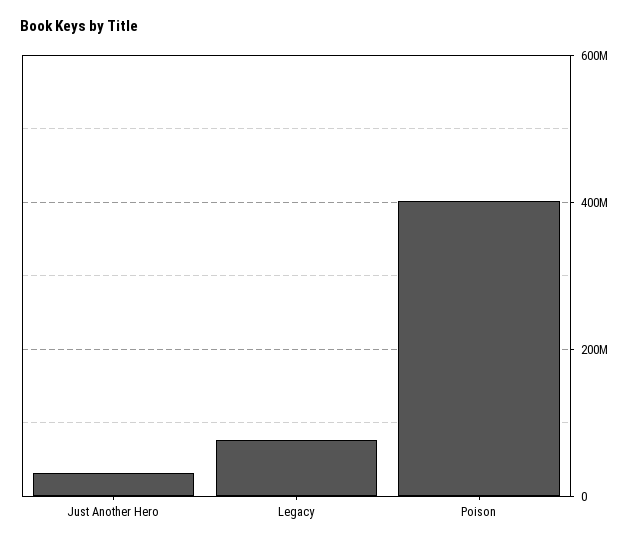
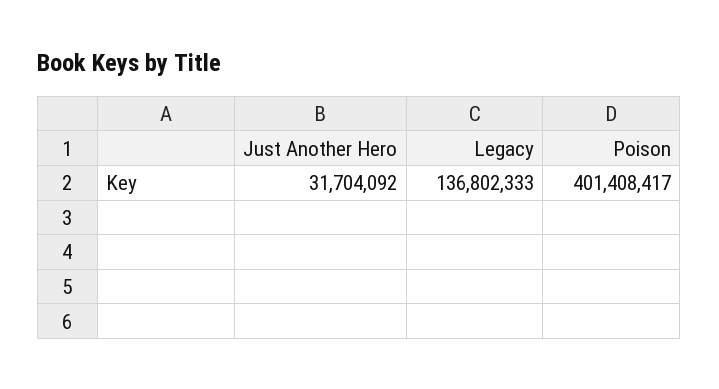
Legacy: 80000000 -> 136802333

